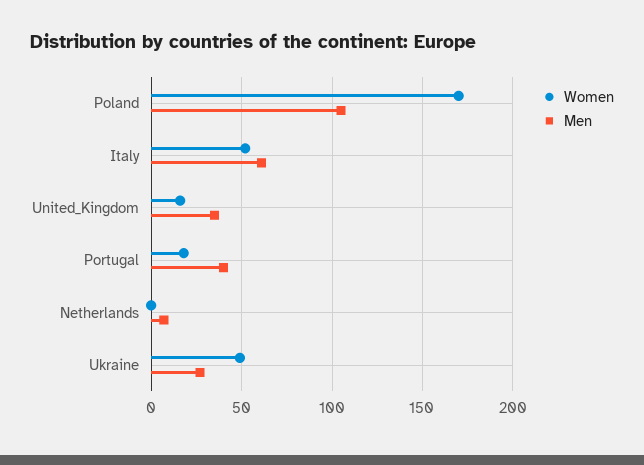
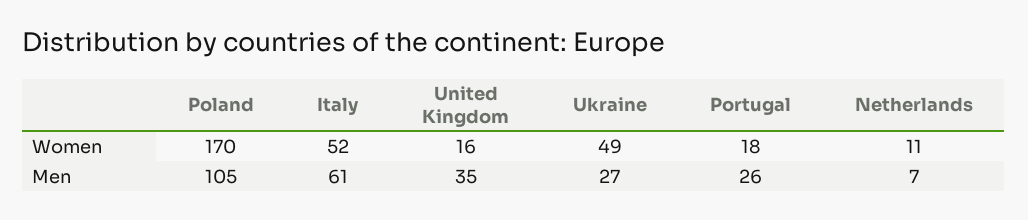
Men, Portugal: 40 -> 26
Women, Netherlands: 0 -> 11

